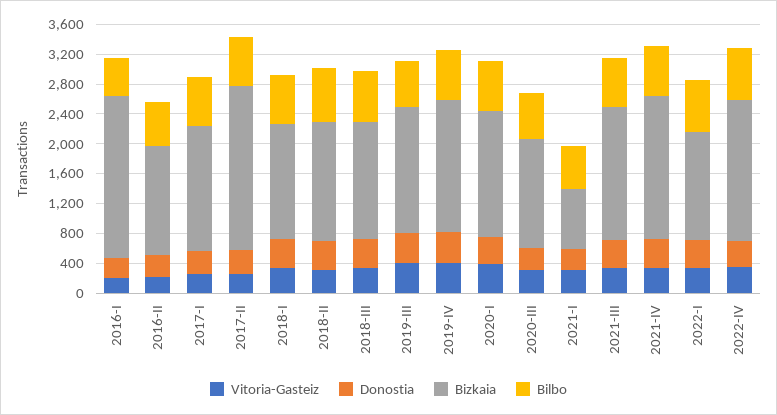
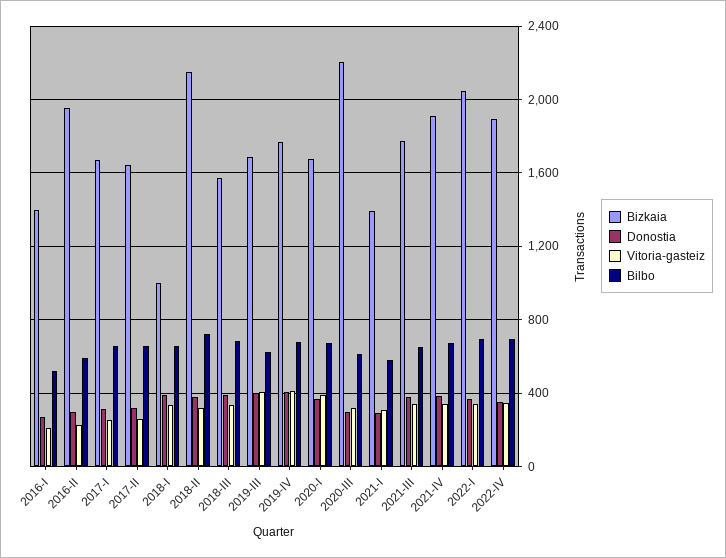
Bizkaia, 2016-I: 2200 -> 1400
Bizkaia, 2016-II: 1400 -> 1950
Bizkaia, 2017-II: 2200 -> 1650
Bizkaia, 2018-I: 1600 -> 1000
Bizkaia, 2018-II: 1600 -> 2150
Bizkaia, 2020-III: 1400 -> 2200
Bizkaia, 2021-I: 800 -> 1400
Bizkaia, 2022-I: 1400 -> 2050

